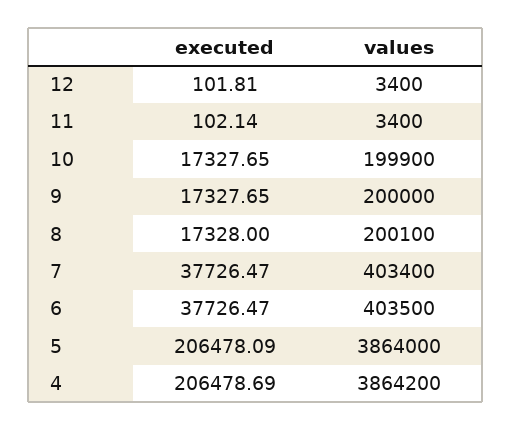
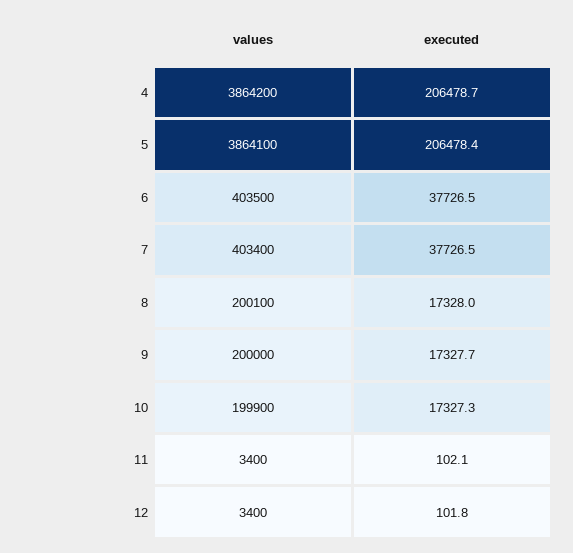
executed, 10: 17327.65 -> 17327.3
executed, 5: 206478.09 -> 206478.4
values, 5: 3864000 -> 3864100

